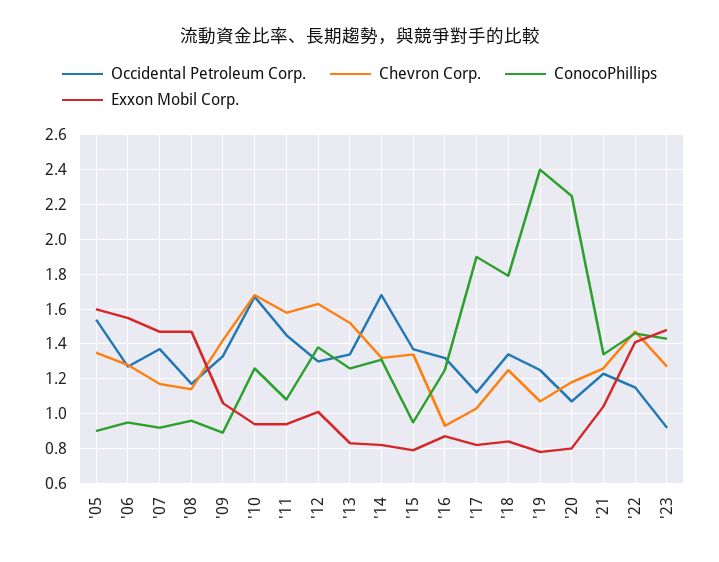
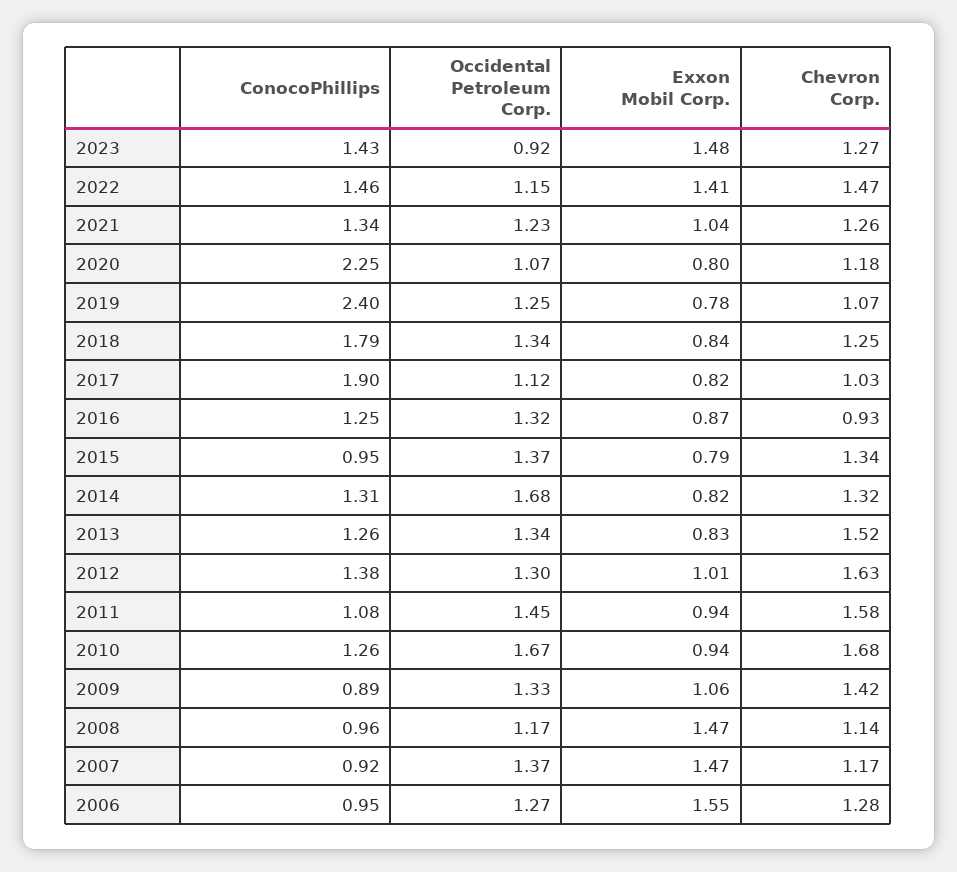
Occidental Petroleum Corp., '05: 1.55 -> none
Chevron Corp., '05: 1.35 -> none
ConocoPhillips, '05: 0.9 -> none
Exxon Mobil Corp., '05: 1.6 -> none

